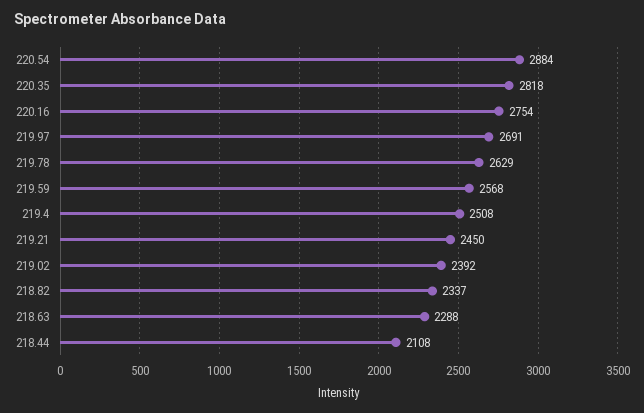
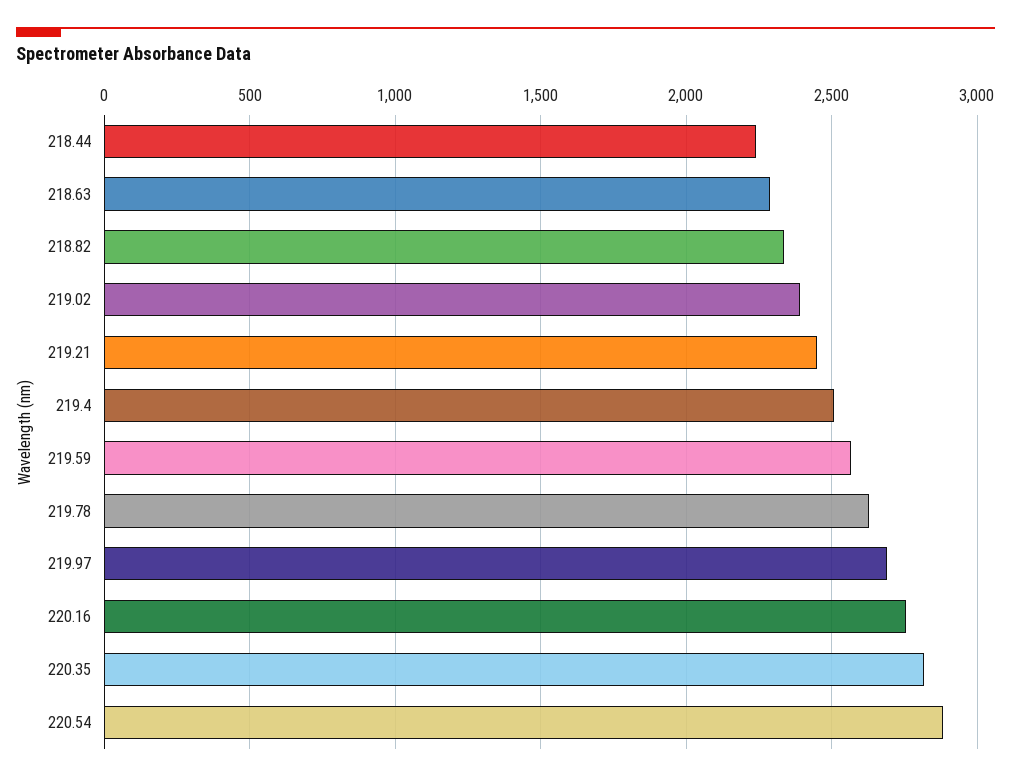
218.44: 2108 -> 2250

